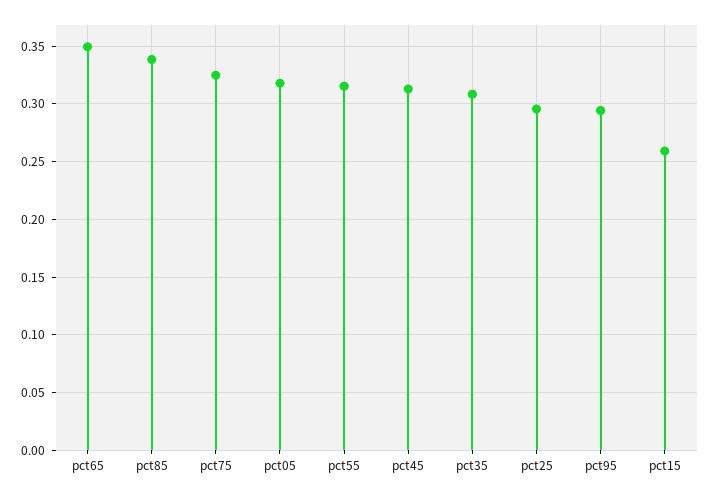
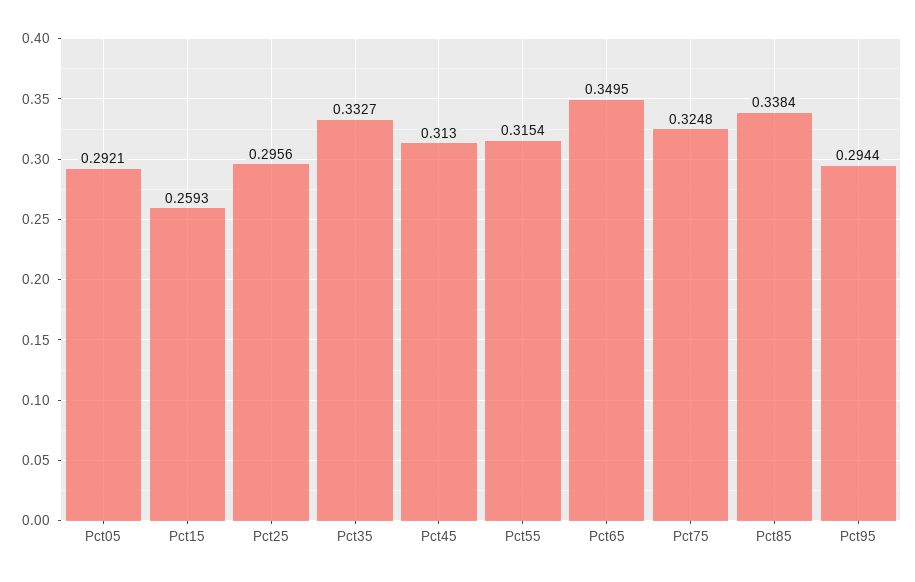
pct05: 0.32 -> 0.2921
pct35: 0.31 -> 0.3327

